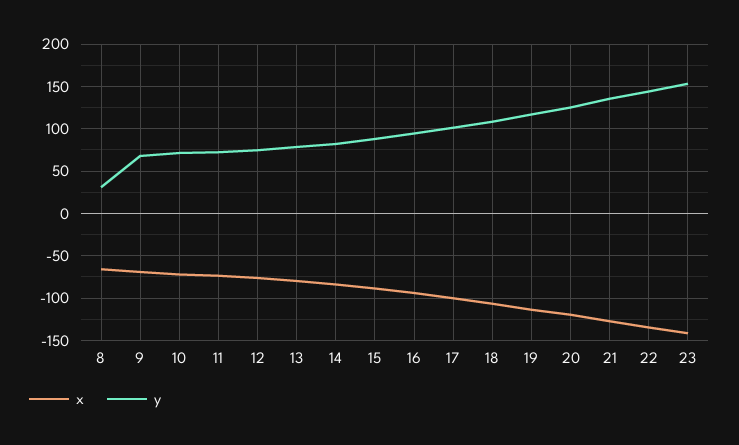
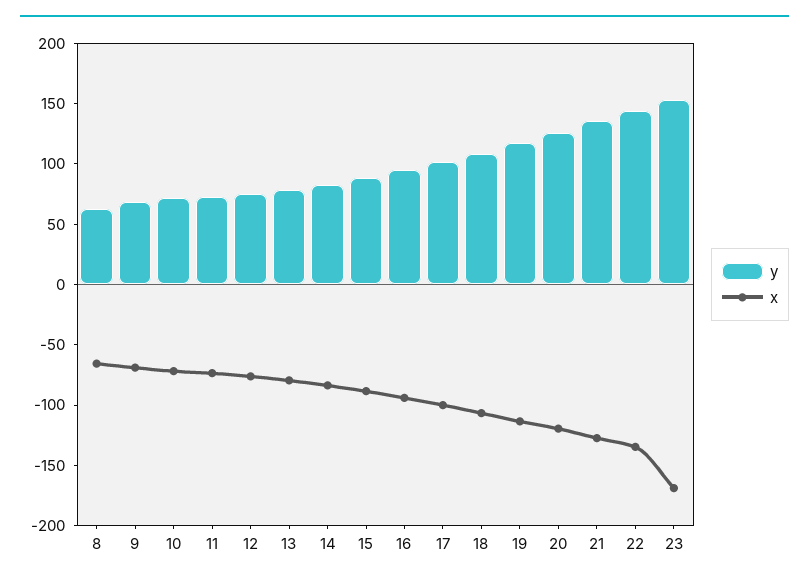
y, 8: 30 -> 60
x, 23: -140 -> -170

